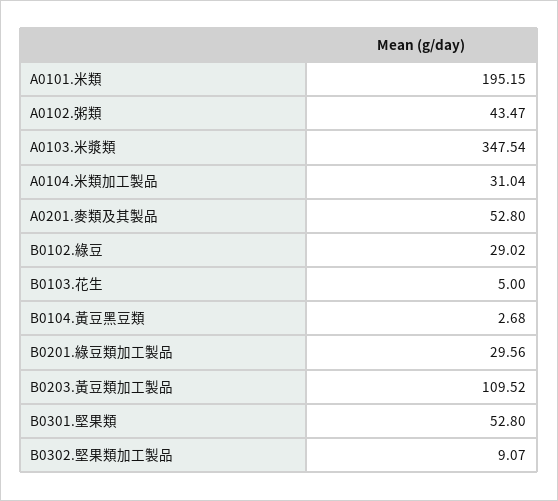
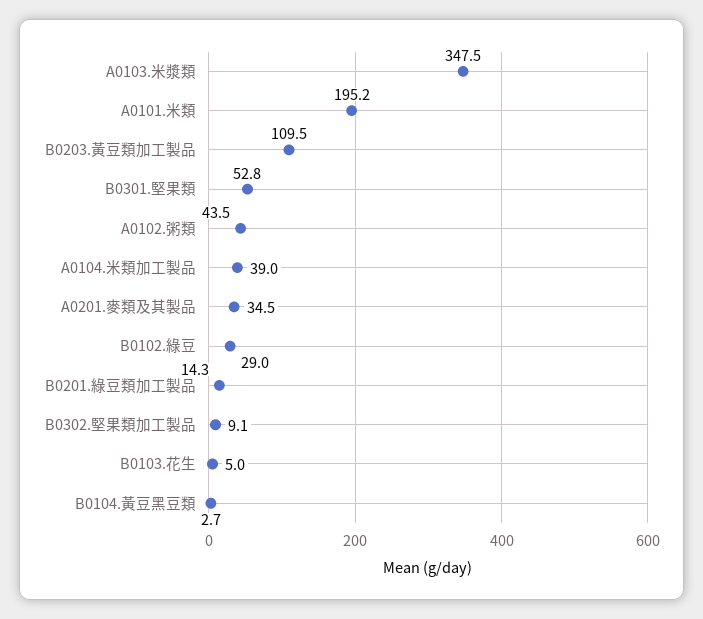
A0104.米類加工製品: 31.04 -> 39
A0201.麥類及其製品: 52.8 -> 34.5
B0201.綠豆類加工製品: 29.56 -> 14.3

